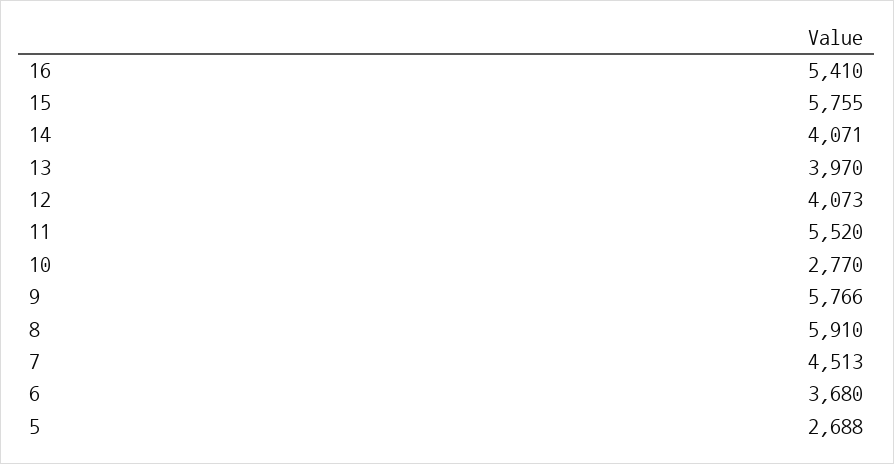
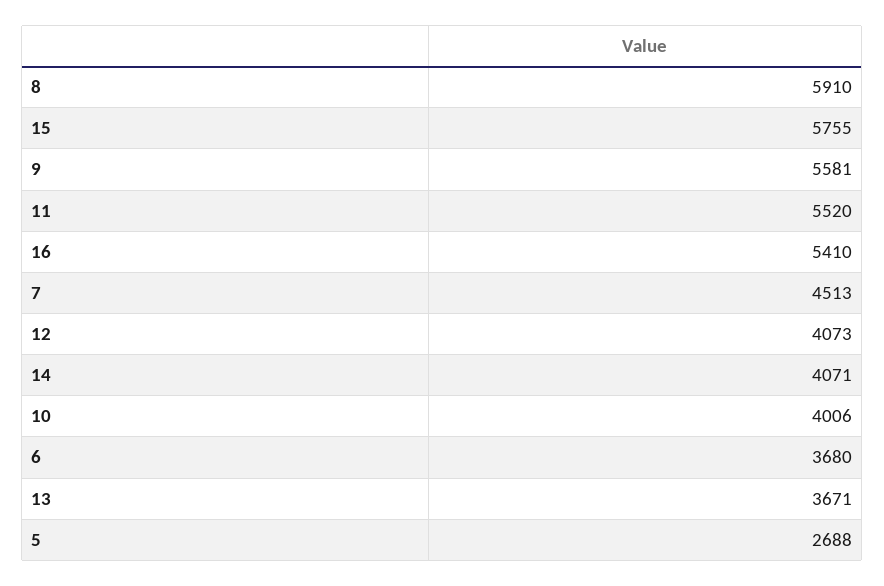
13: 3970 -> 3671
10: 2770 -> 4006
9: 5766 -> 5581

